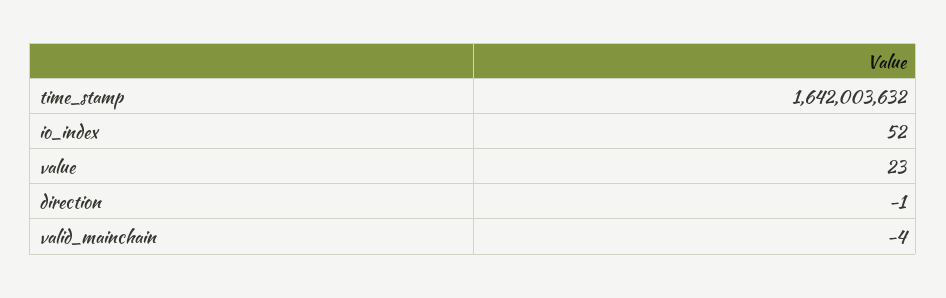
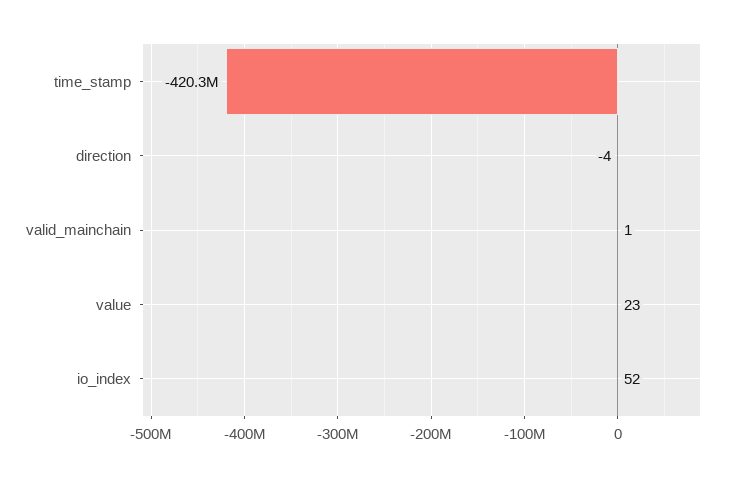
time_stamp: 1642003632 -> -420300000
direction: -1 -> -4
valid_mainchain: -4 -> 1

